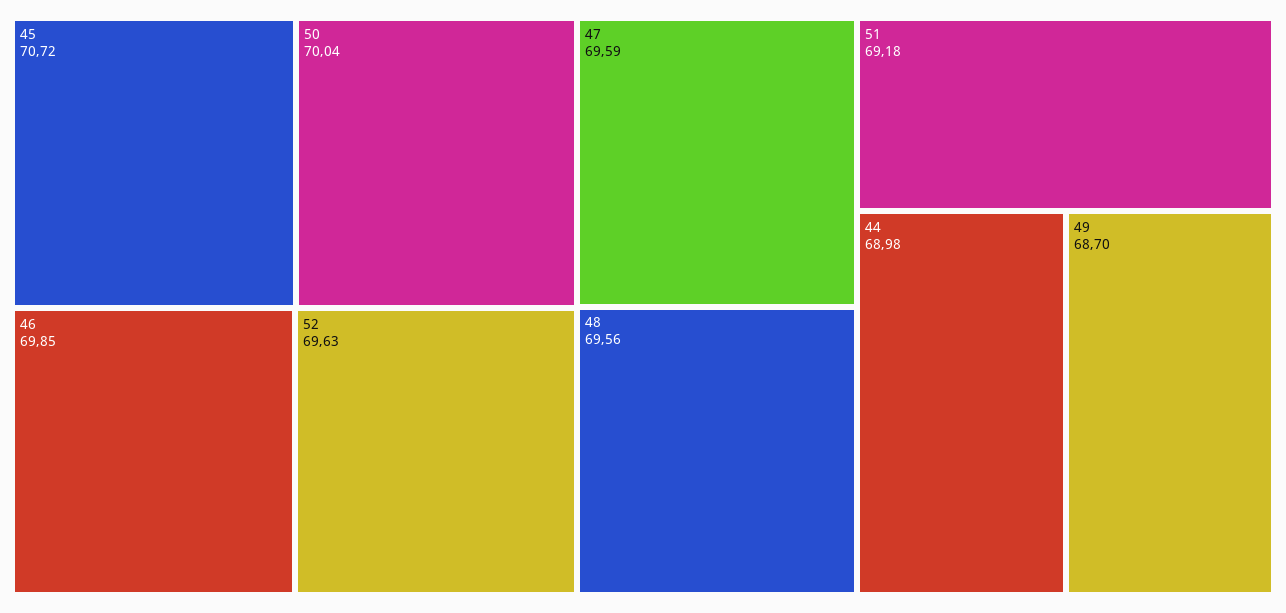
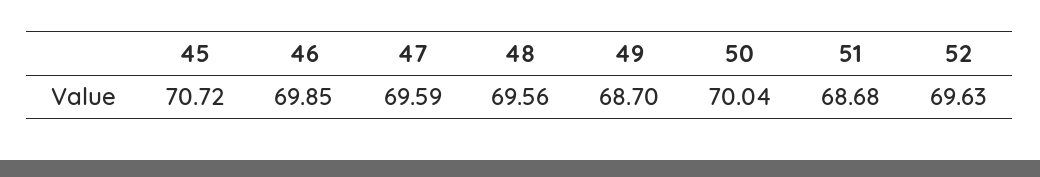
51: 69.18 -> 68.68
44: 68.98 -> none

